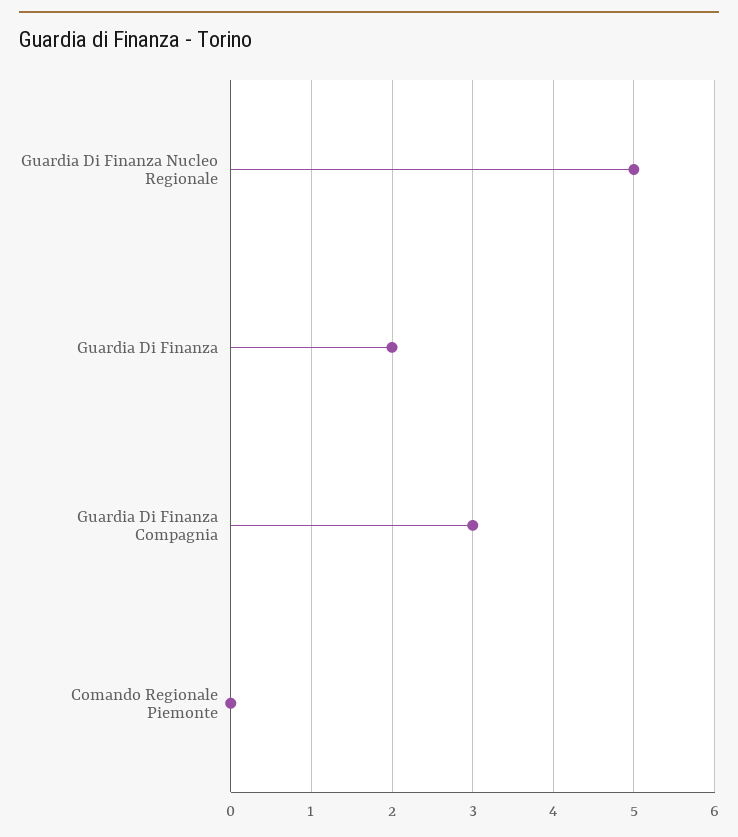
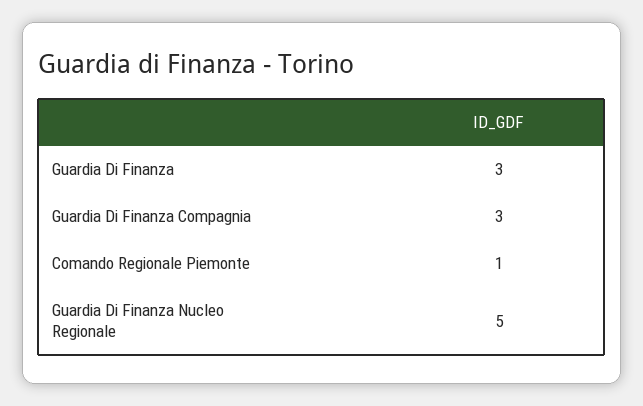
Guardia Di Finanza: 2 -> 3
Comando Regionale Piemonte: 0 -> 1

